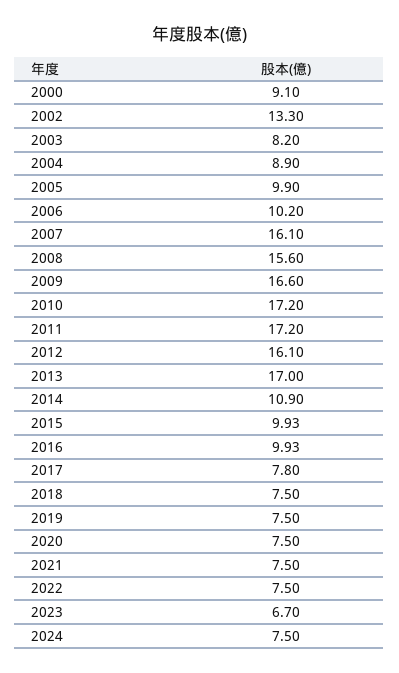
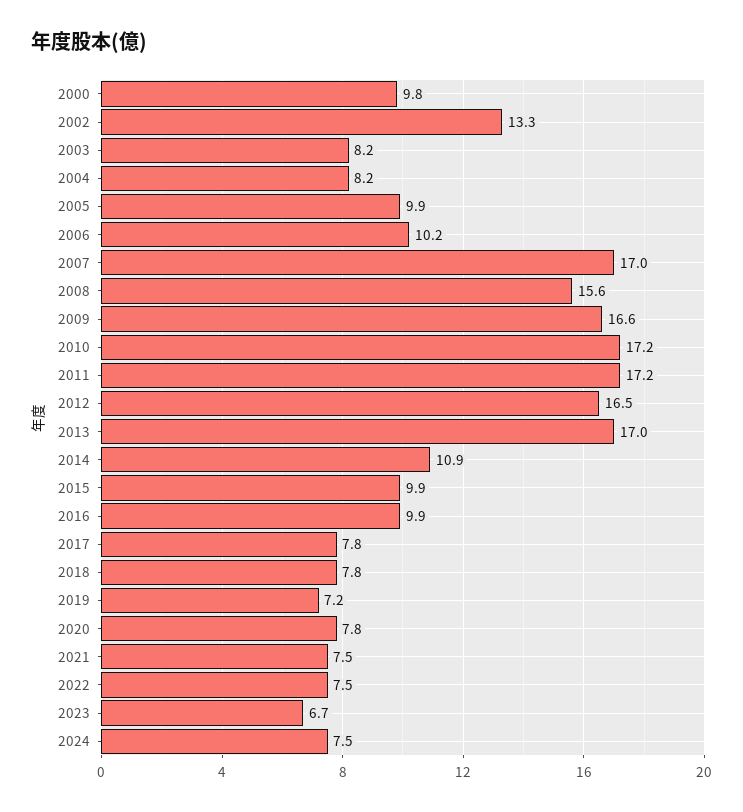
2000: 9.1 -> 9.8
2004: 8.9 -> 8.2
2007: 16.1 -> 17
2012: 16.1 -> 16.5
2018: 7.5 -> 7.8
2019: 7.5 -> 7.2
2020: 7.5 -> 7.8

